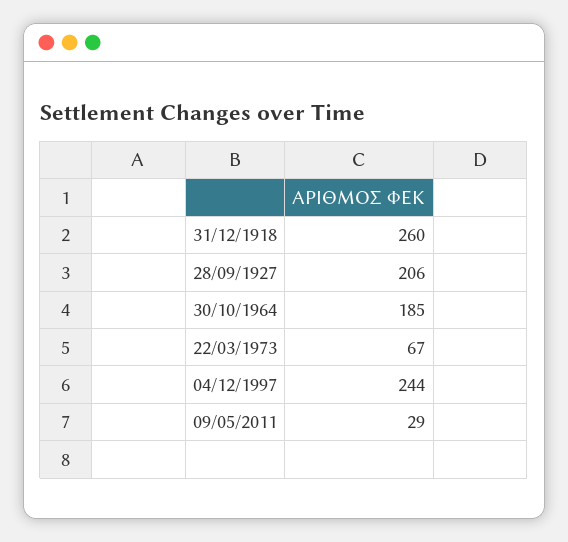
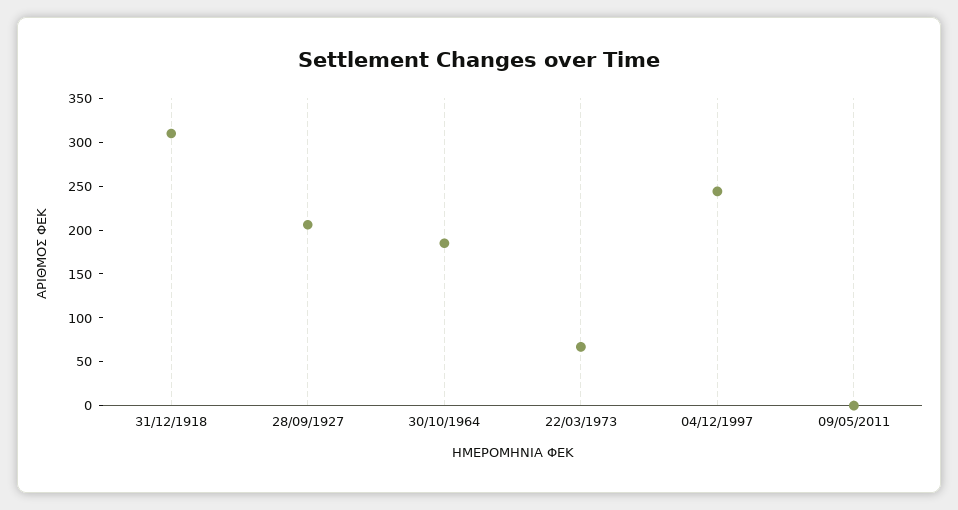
31/12/1918: 260 -> 310
09/05/2011: 29 -> 0

